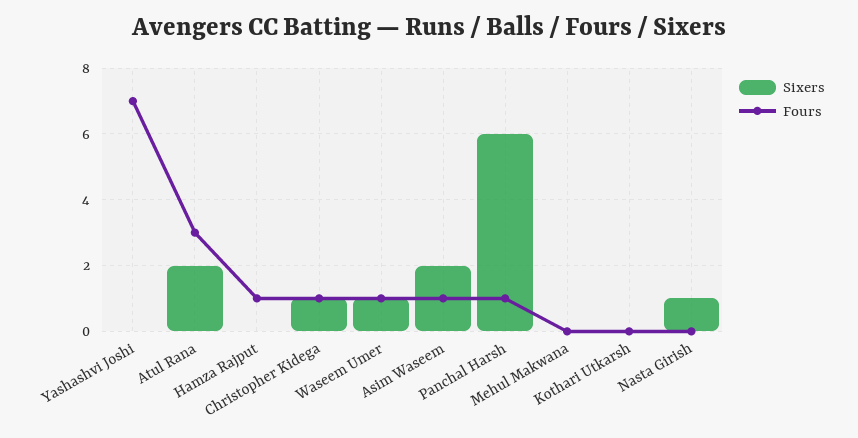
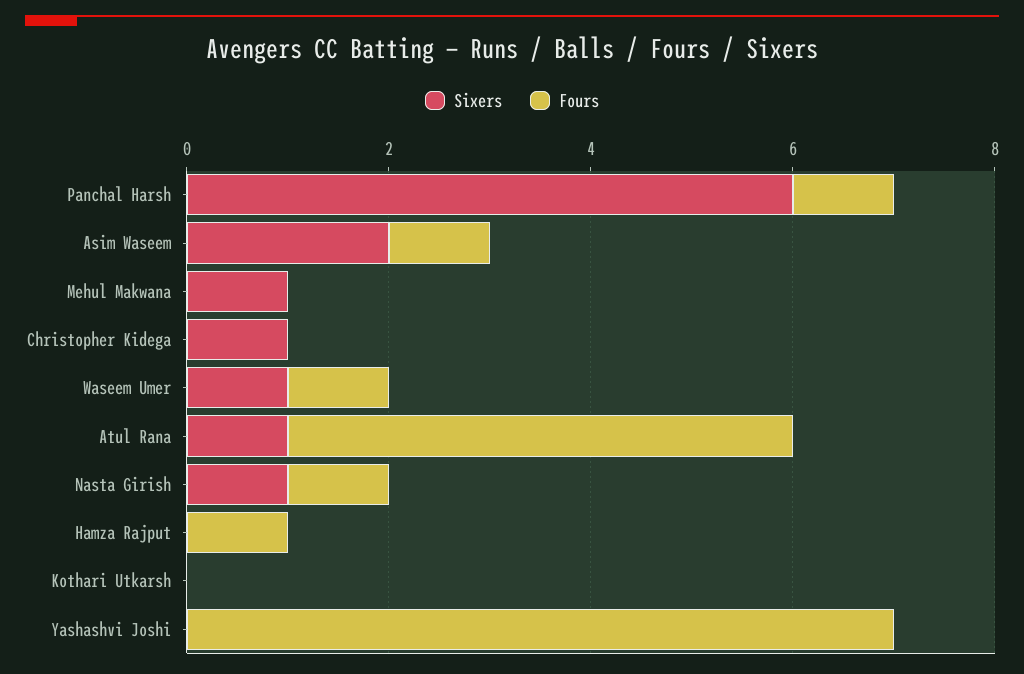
Sixers, Atul Rana: 2 -> 1
Fours, Atul Rana: 3 -> 5
Fours, Christopher Kidega: 1 -> 0
Sixers, Mehul Makwana: 0 -> 1
Fours, Nasta Girish: 0 -> 1

